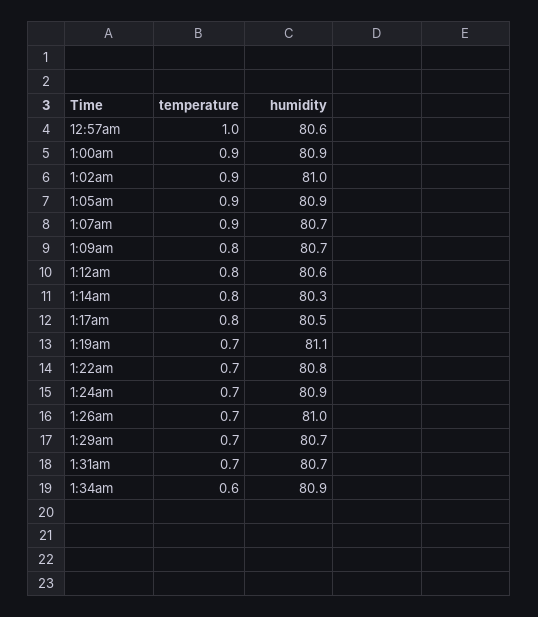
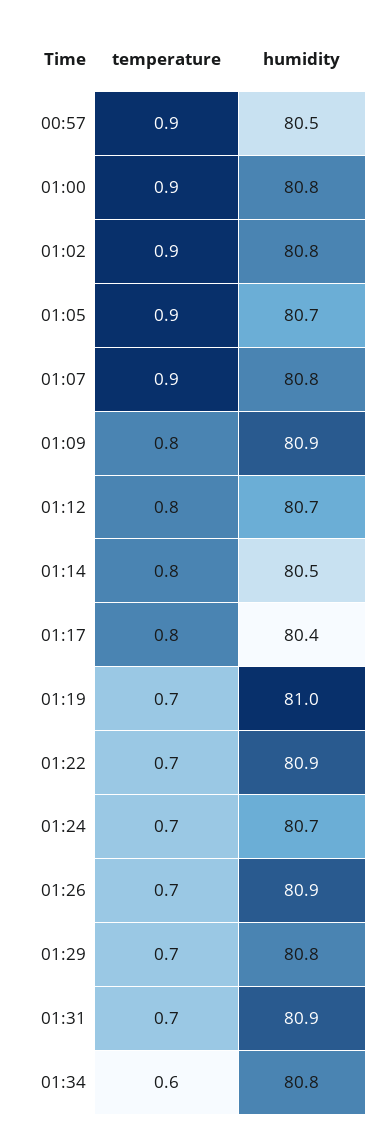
temperature, 12:57am: 1 -> 0.9
humidity, 12:57am: 80.6 -> 80.5
humidity, 1:00am: 80.9 -> 80.8
humidity, 1:02am: 81 -> 80.8
humidity, 1:05am: 80.9 -> 80.7
humidity, 1:07am: 80.7 -> 80.8
humidity, 1:09am: 80.7 -> 80.9
humidity, 1:12am: 80.6 -> 80.7
humidity, 1:14am: 80.3 -> 80.5
humidity, 1:17am: 80.5 -> 80.4
humidity, 1:19am: 81.1 -> 81
humidity, 1:22am: 80.8 -> 80.9
humidity, 1:24am: 80.9 -> 80.7
humidity, 1:26am: 81 -> 80.9
humidity, 1:29am: 80.7 -> 80.8
humidity, 1:31am: 80.7 -> 80.9
humidity, 1:34am: 80.9 -> 80.8

